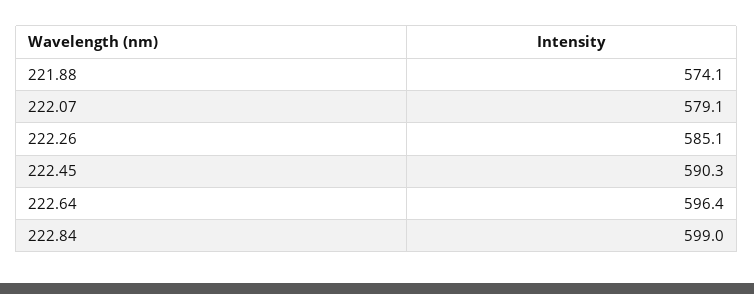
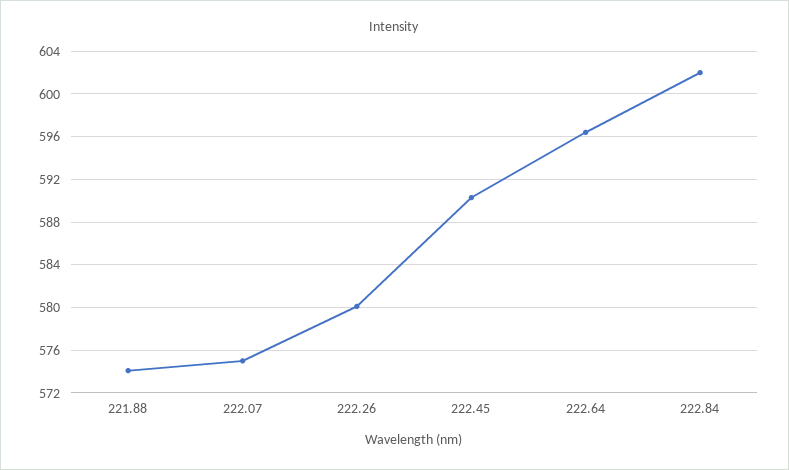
222.07: 579.1 -> 575
222.26: 585.1 -> 580
222.84: 599 -> 602

